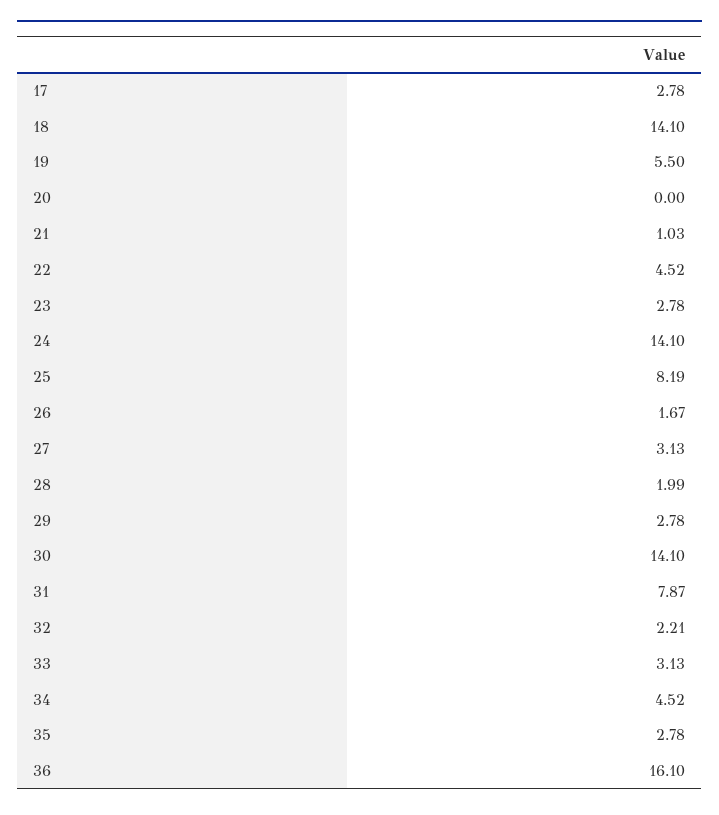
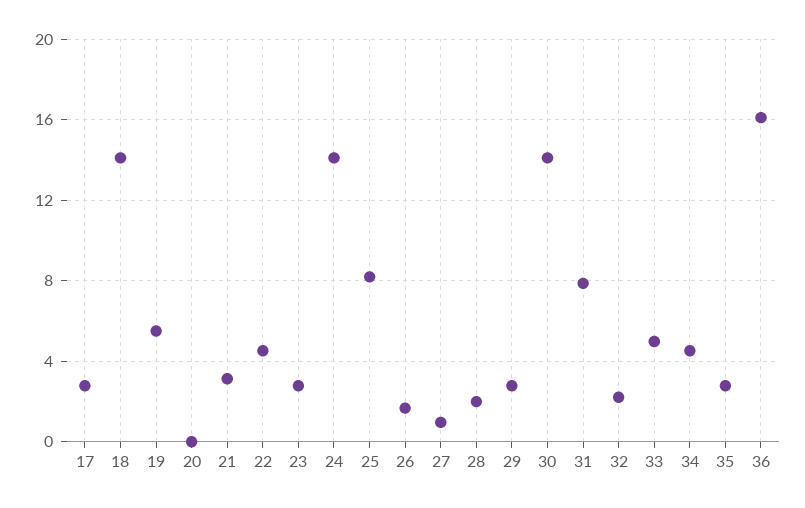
21: 1.03 -> 3
27: 3.13 -> 1
33: 3.13 -> 5

